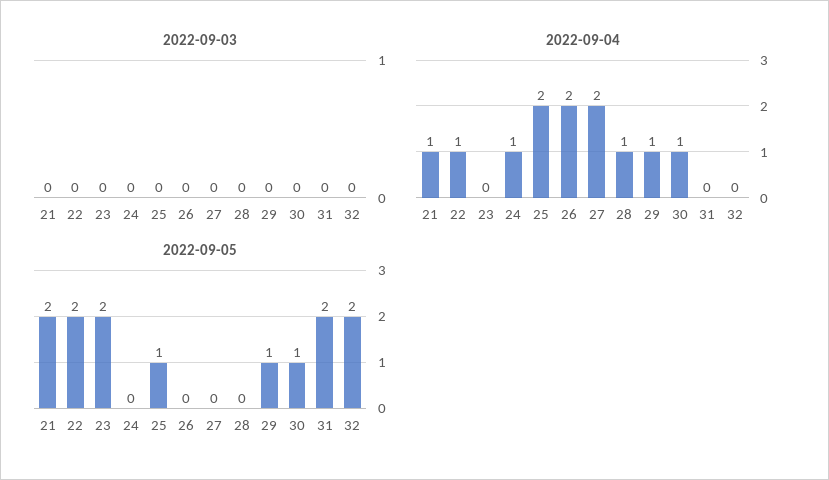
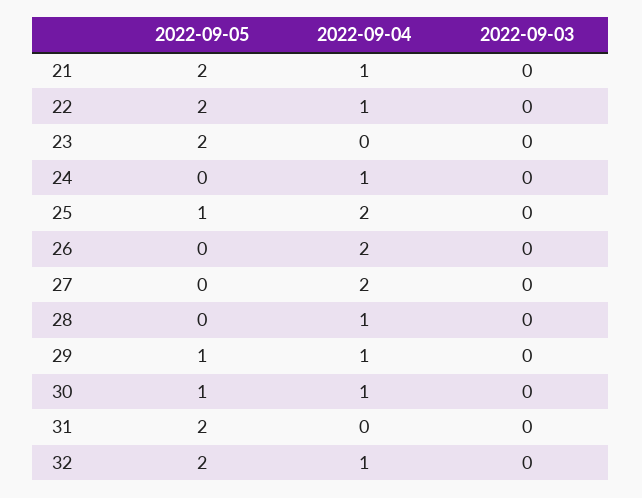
2022-09-04, 32: 0 -> 1

